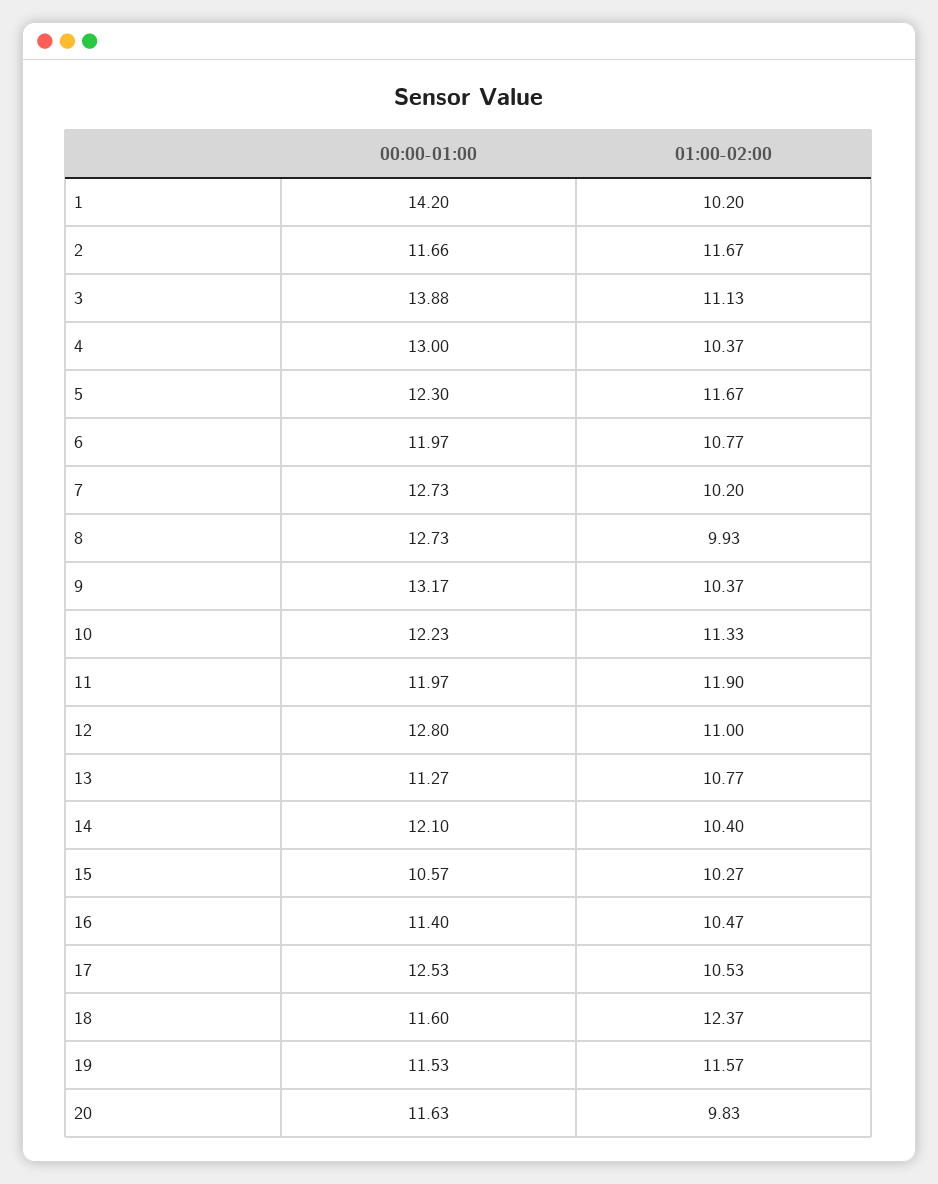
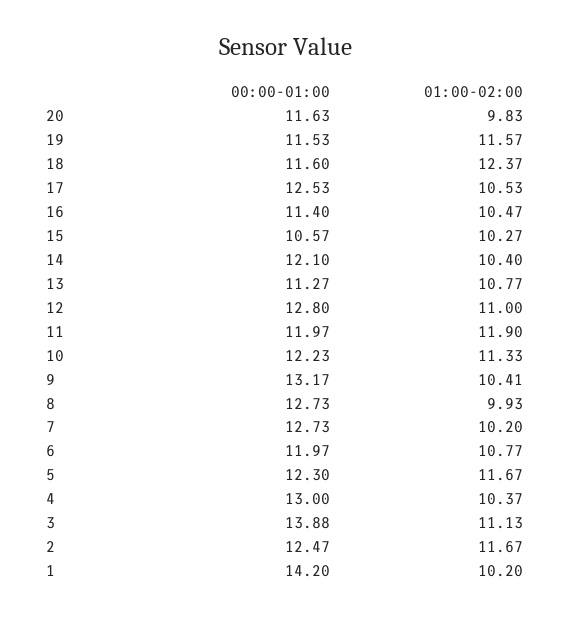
00:00-01:00, 2: 11.66 -> 12.47
01:00-02:00, 9: 10.37 -> 10.41

